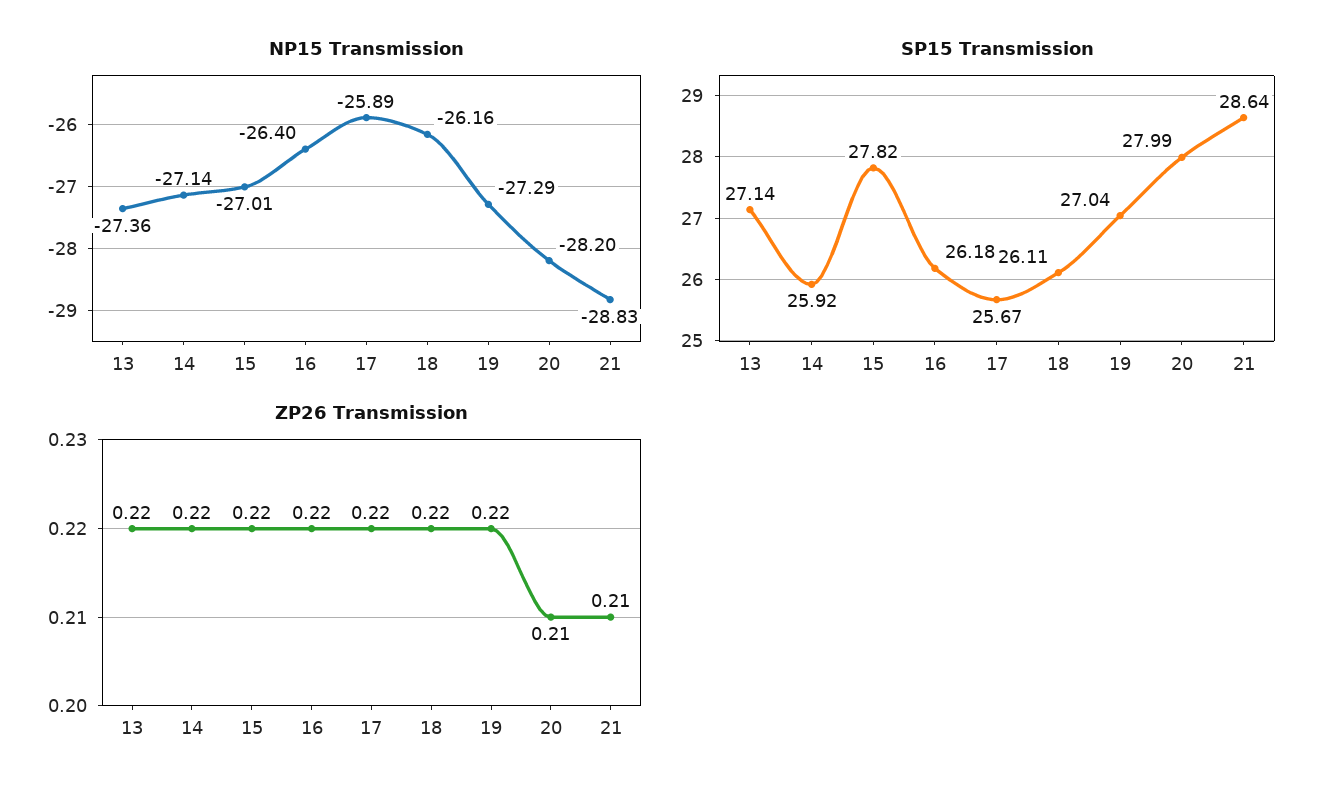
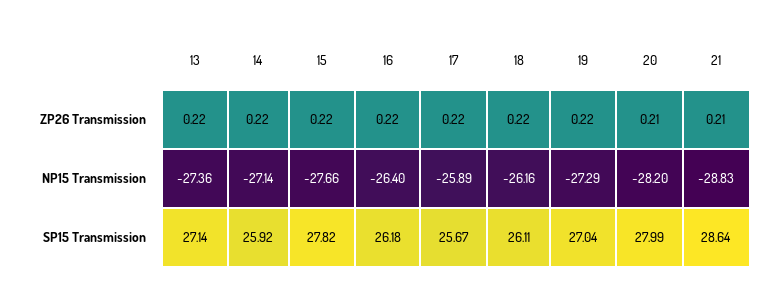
NP15 Transmission, 15: -27.01 -> -27.66

